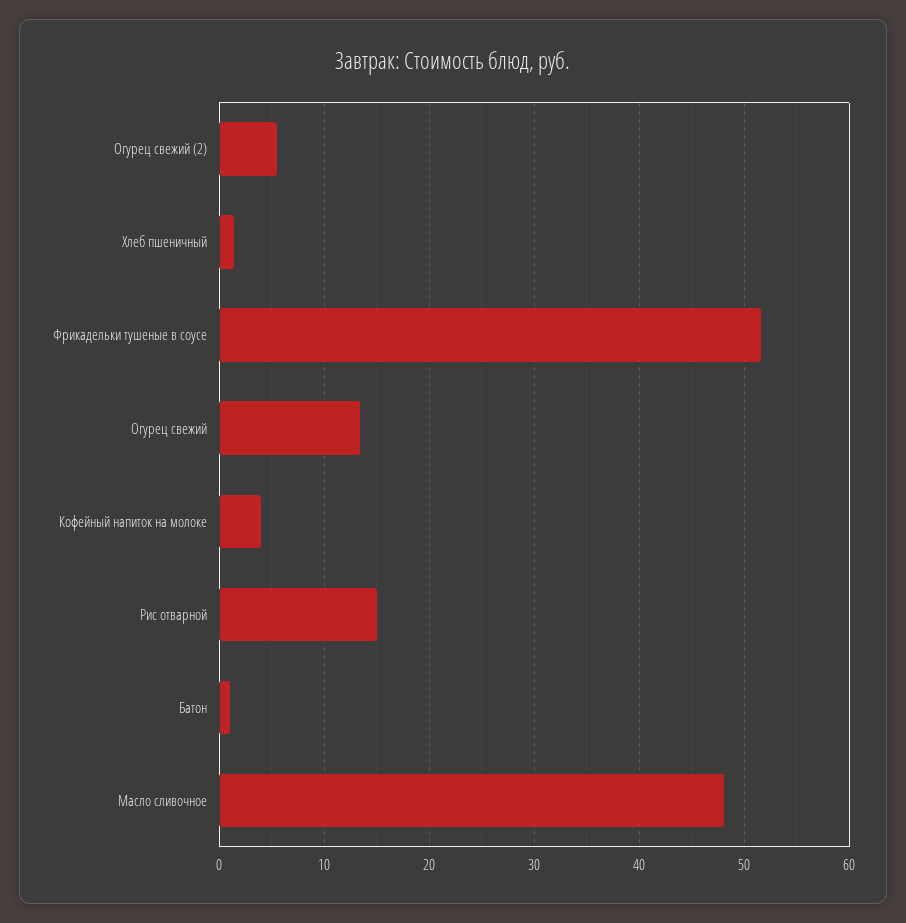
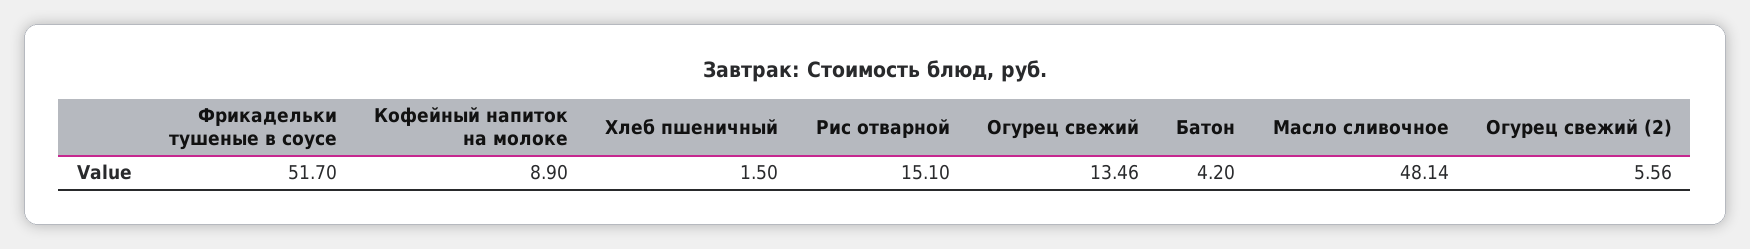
Кофейный напиток на молоке: 4 -> 8.9
Батон: 1 -> 4.2

